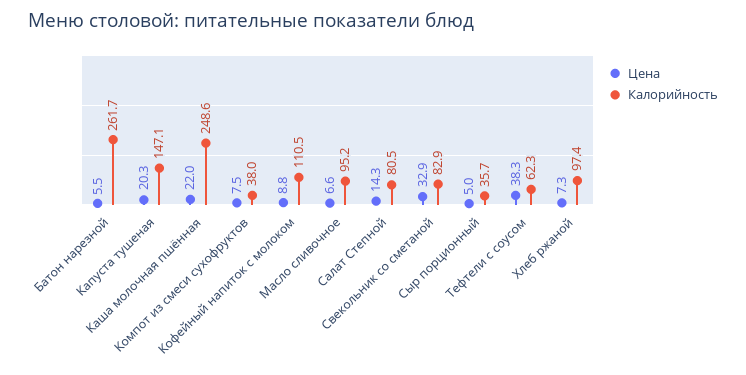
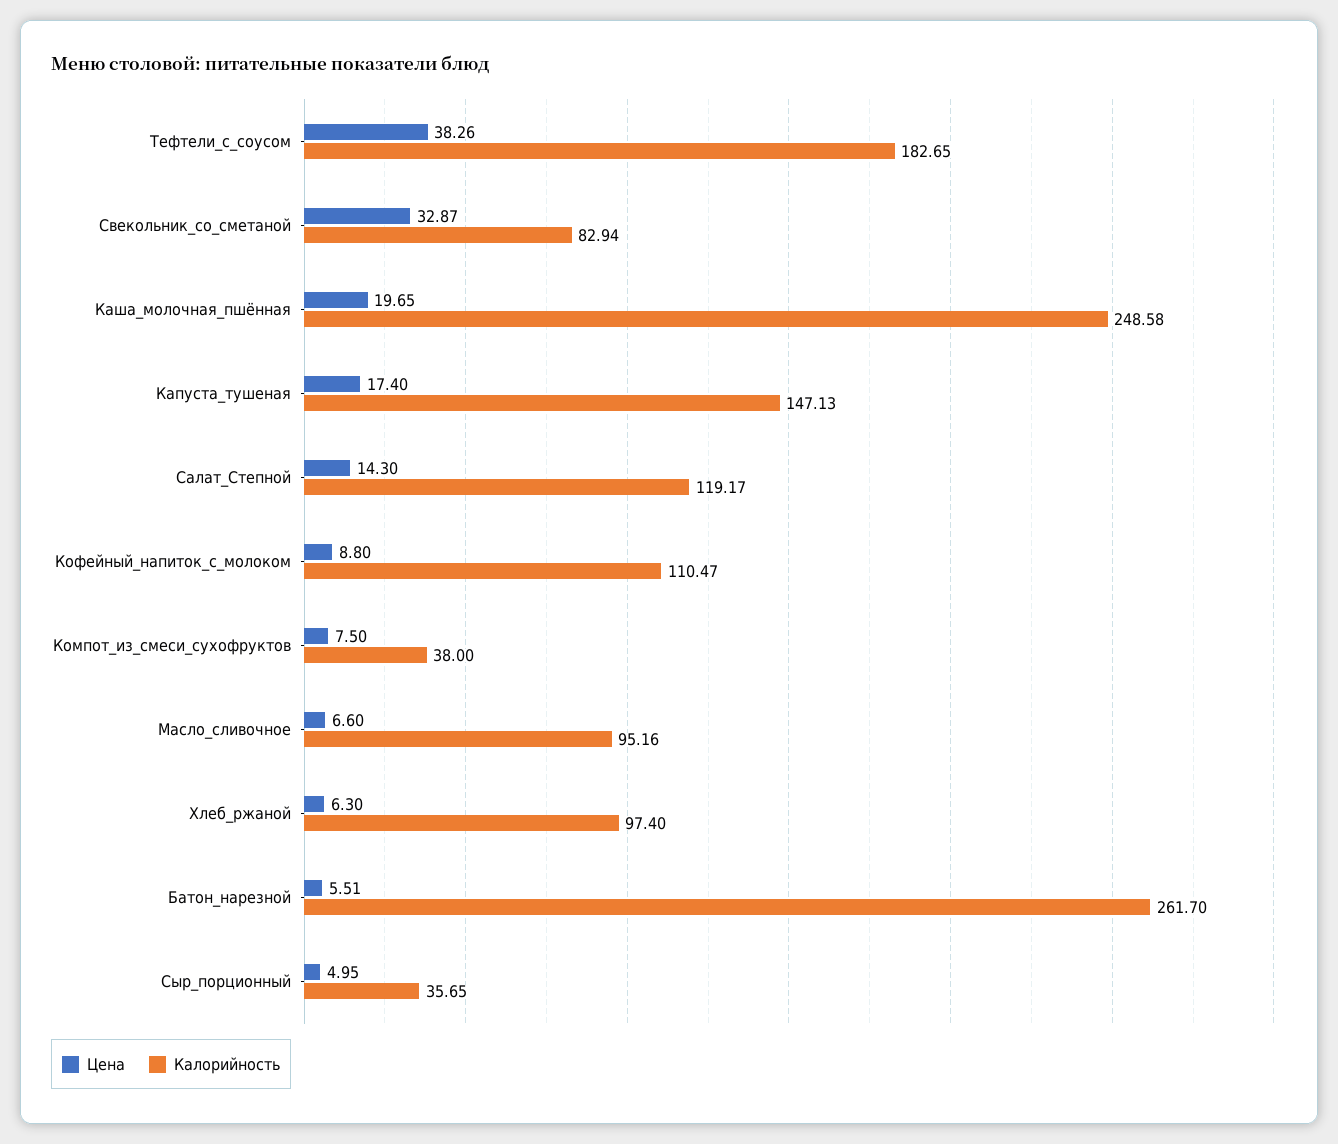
Цена, Капуста тушеная: 20.3 -> 17.4
Цена, Каша молочная пшённая: 22 -> 19.65
Калорийность, Салат Степной: 80.5 -> 119.17
Калорийность, Тефтели с соусом: 62.3 -> 182.65
Цена, Хлеб ржаной: 7.3 -> 6.3

